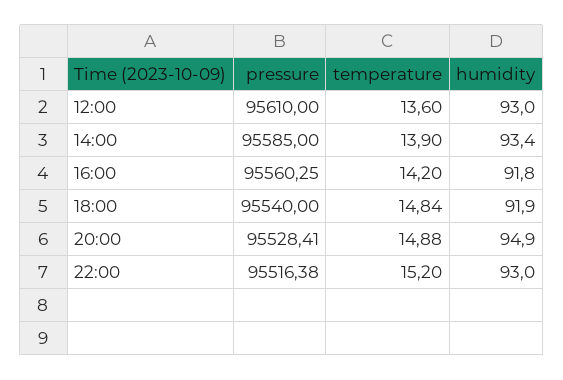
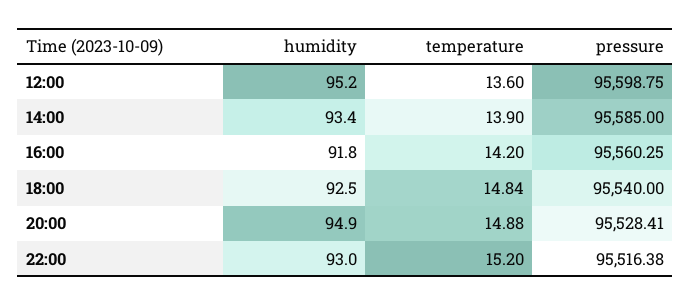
pressure, 12:00: 95610 -> 95598.75
humidity, 12:00: 93 -> 95.2
humidity, 18:00: 91.9 -> 92.5

